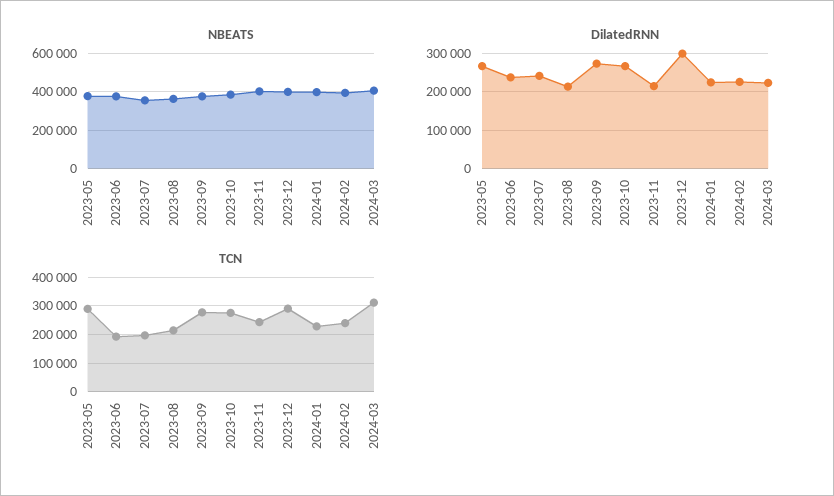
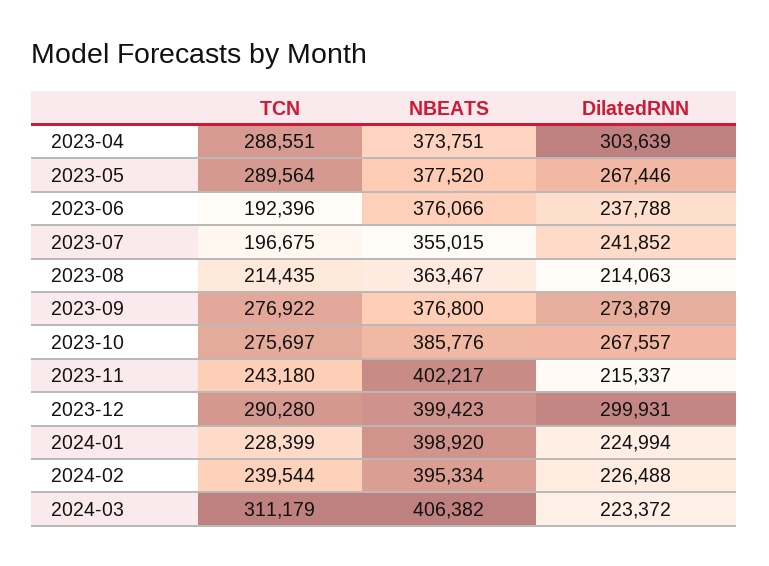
TCN, 2023-04: none -> 288551
NBEATS, 2023-04: none -> 373751
DilatedRNN, 2023-04: none -> 303639

